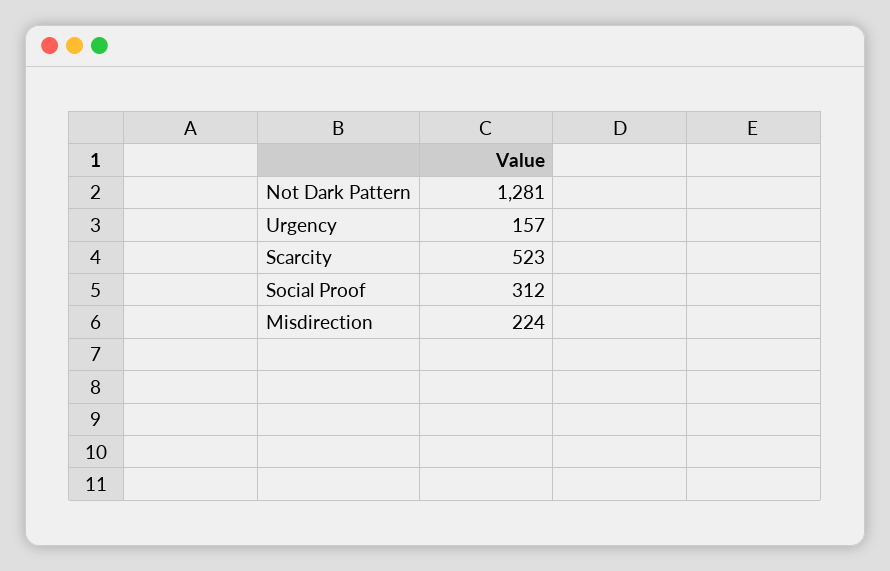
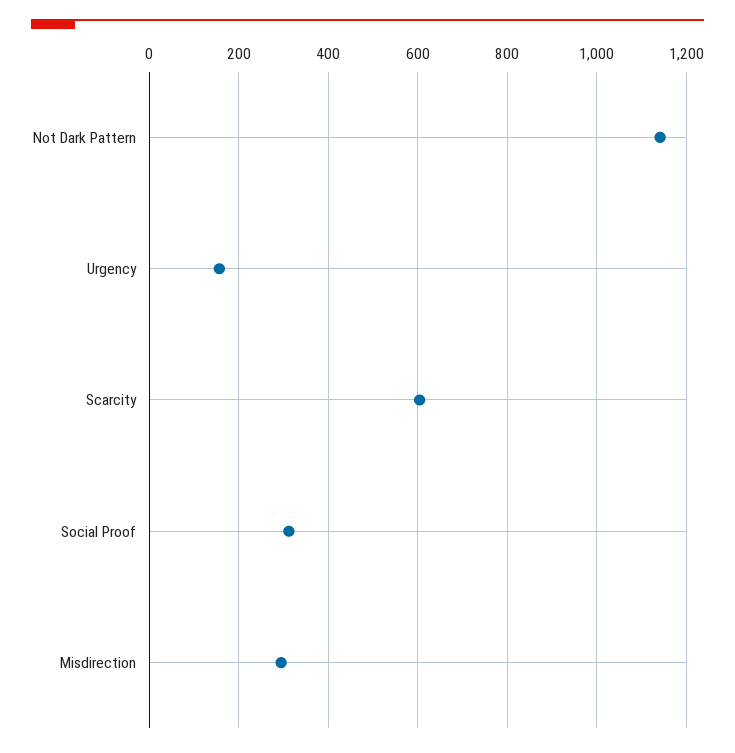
Not Dark Pattern: 1281 -> 1140
Scarcity: 523 -> 600
Misdirection: 224 -> 300

